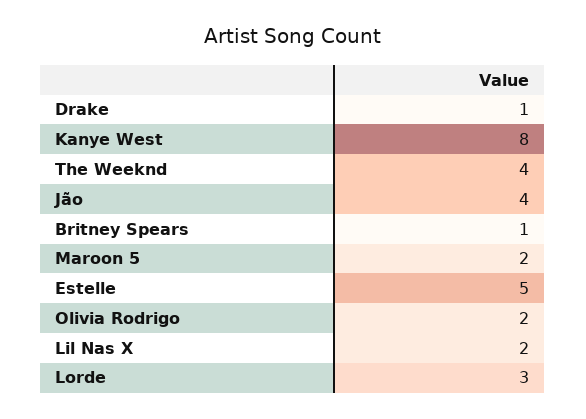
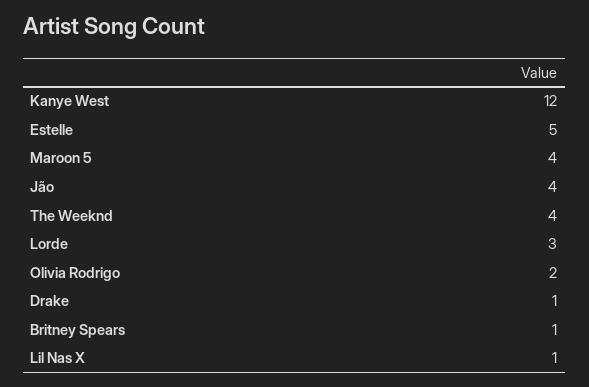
Kanye West: 8 -> 12
Maroon 5: 2 -> 4
Lil Nas X: 2 -> 1

